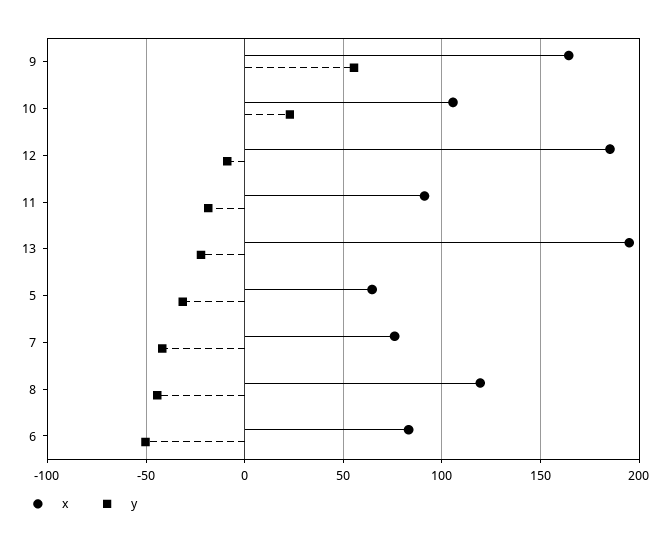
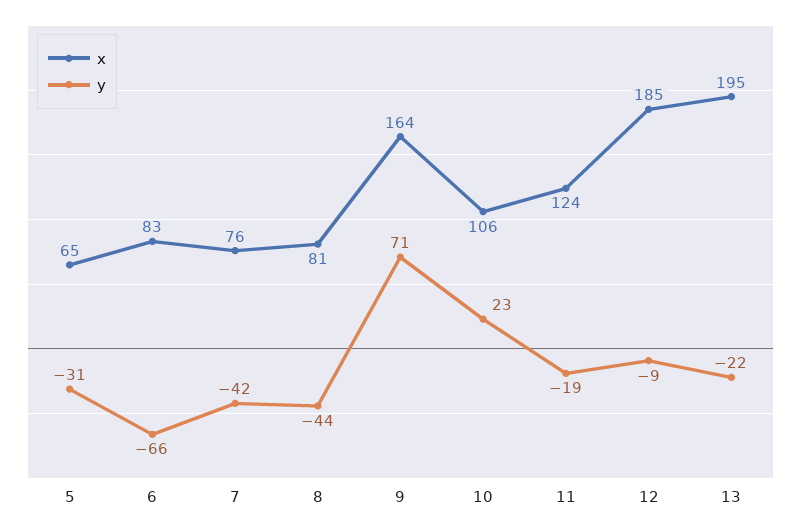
y, 9: 55 -> 71
x, 11: 90 -> 124
x, 8: 120 -> 81
y, 6: -50 -> -66

